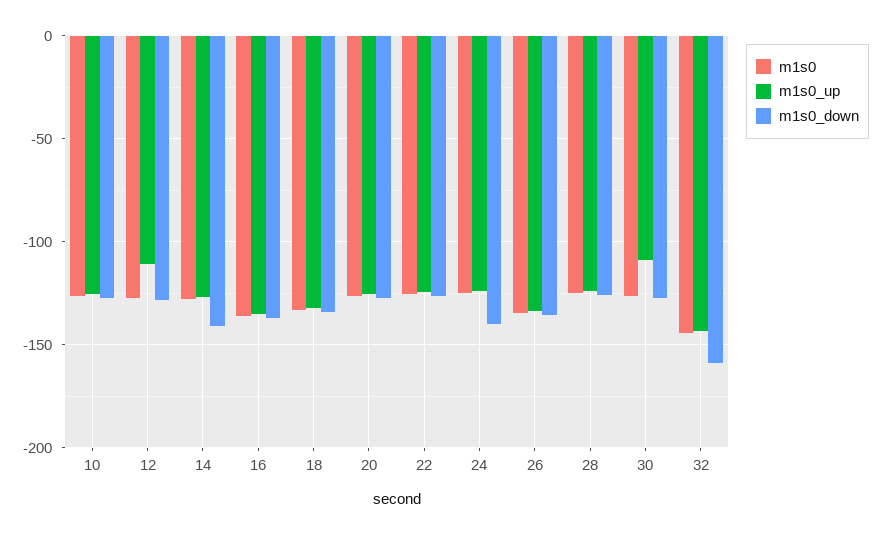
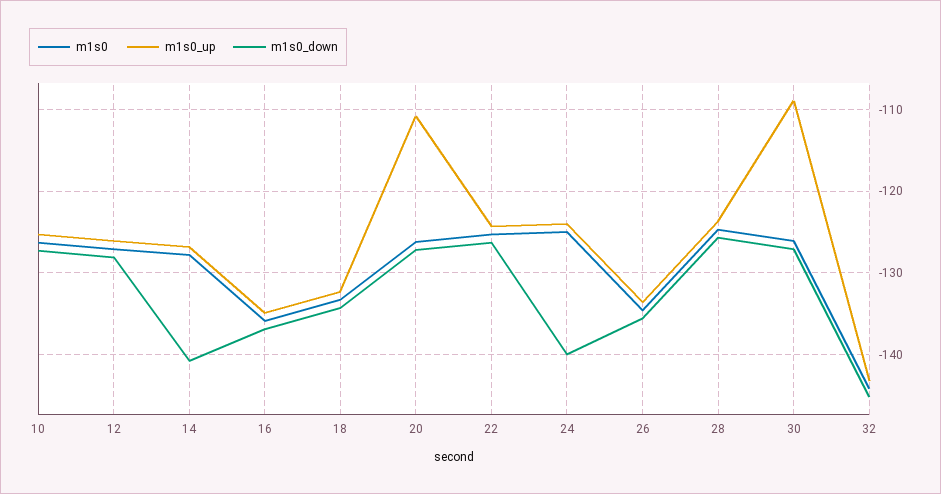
m1s0_up, 12: -110 -> -126
m1s0_up, 20: -125 -> -111
m1s0_down, 32: -160 -> -145

